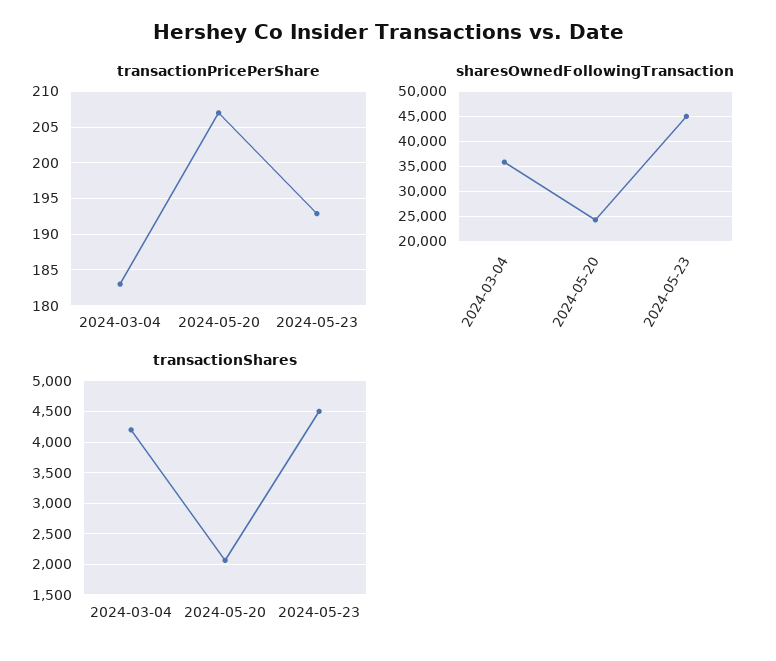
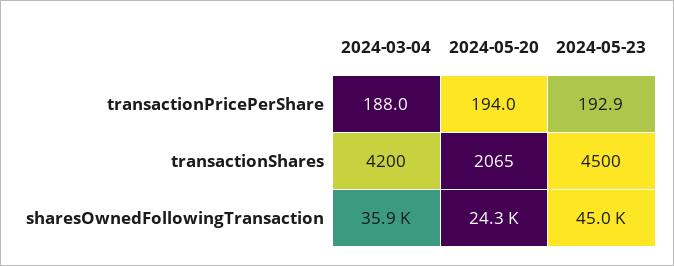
transactionPricePerShare, 2024-03-04: 183 -> 188
transactionPricePerShare, 2024-05-20: 207 -> 194

